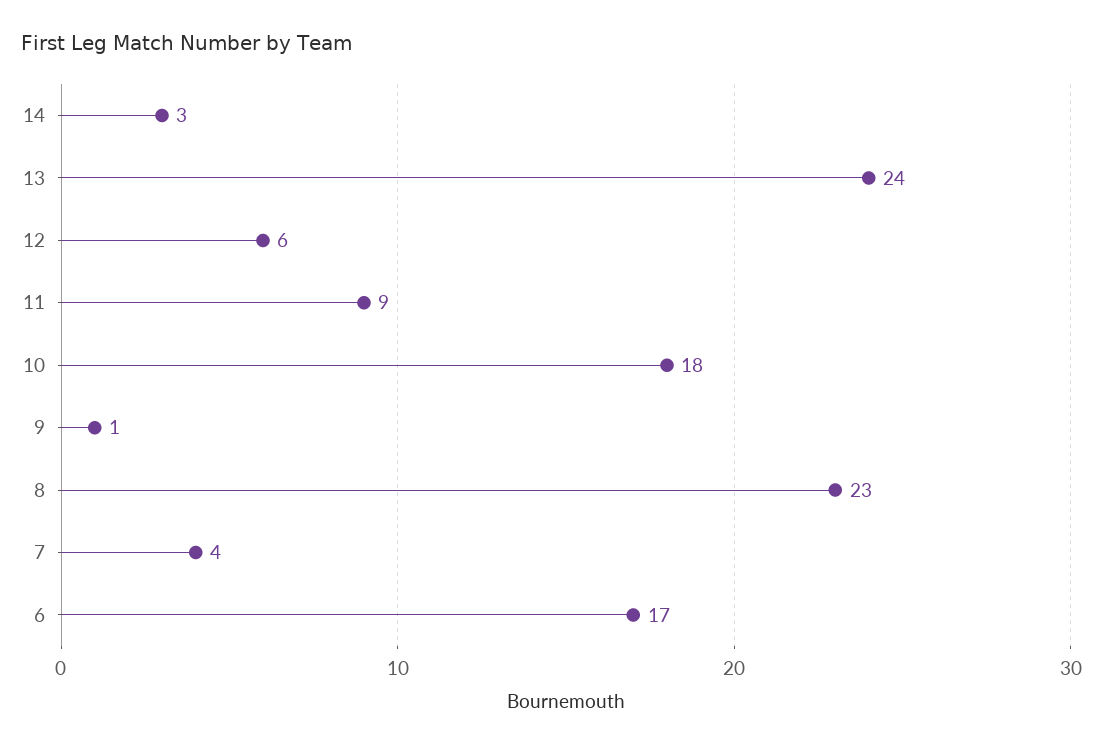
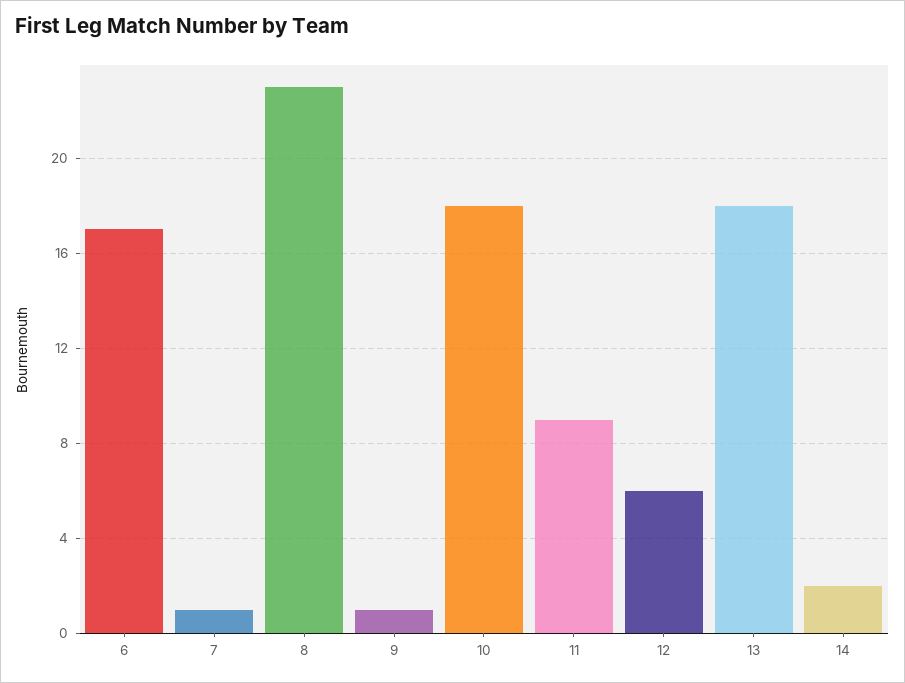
14: 3 -> 2
13: 24 -> 18
7: 4 -> 1

